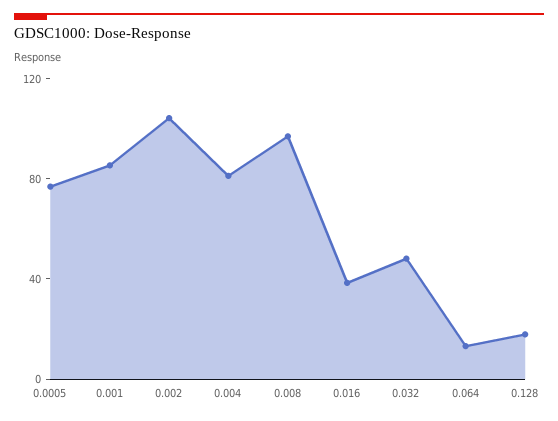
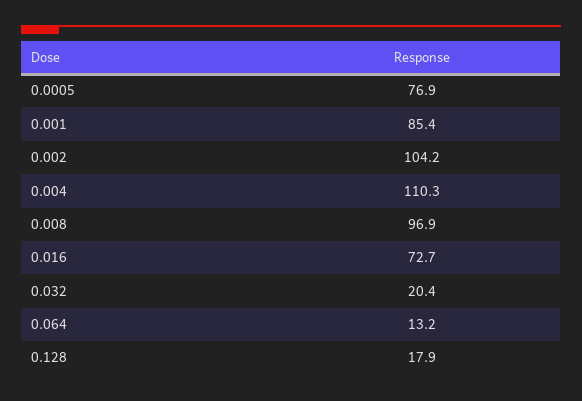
0.004: 80 -> 110.3
0.016: 40 -> 72.7
0.032: 50 -> 20.4

